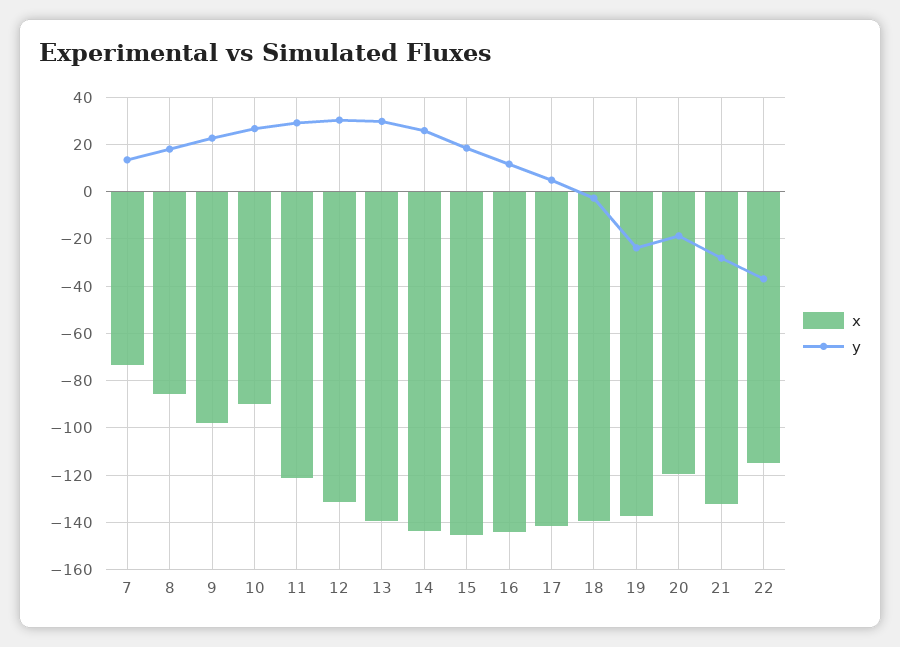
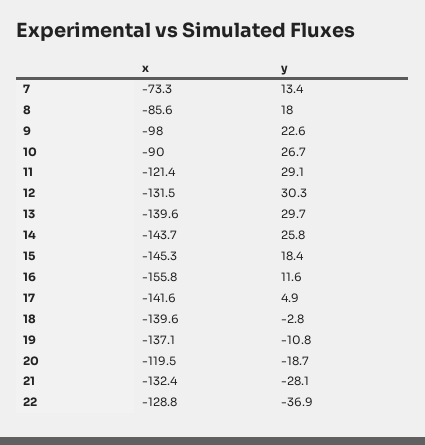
x, 16: -145 -> -155.8
y, 19: -25 -> -10.8
x, 22: -115 -> -128.8

